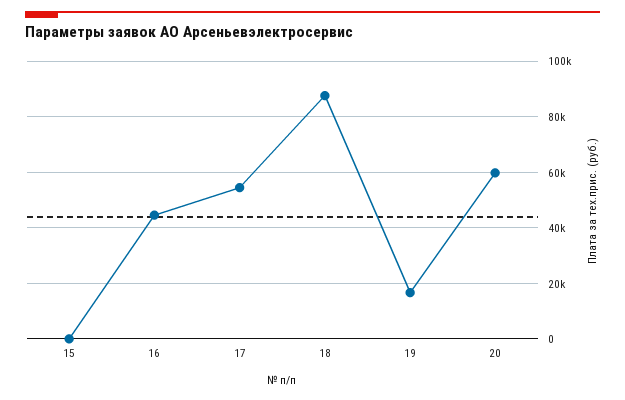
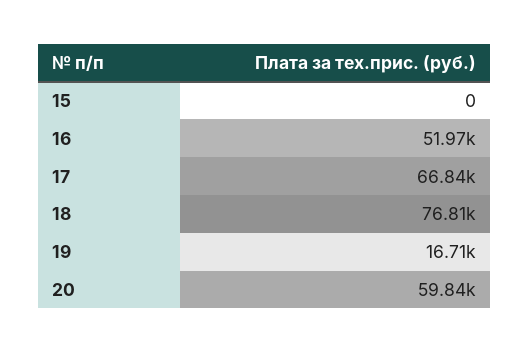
16: 45000 -> 51970
17: 55000 -> 66840
18: 87500 -> 76810

